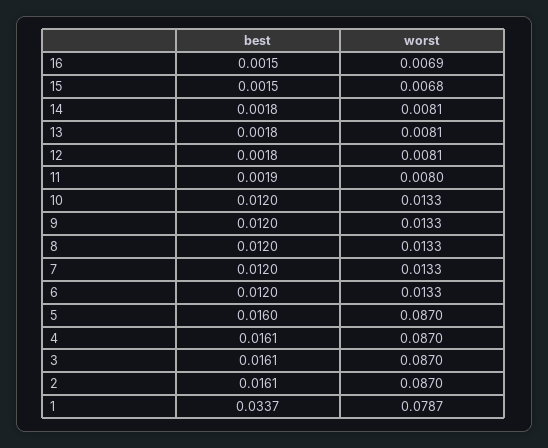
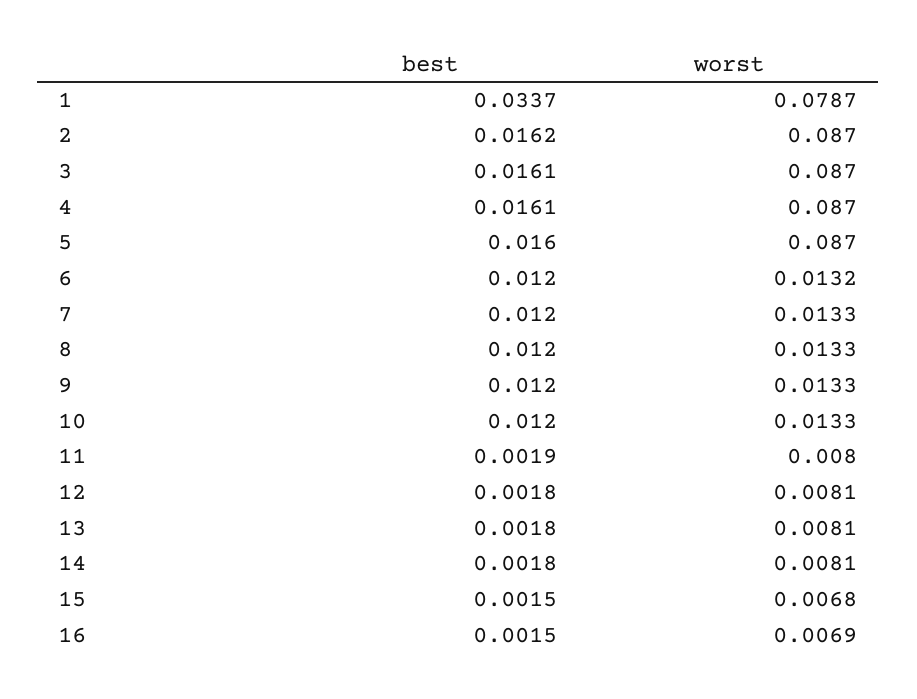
worst, 6: 0.0133 -> 0.0132
best, 2: 0.0161 -> 0.0162

